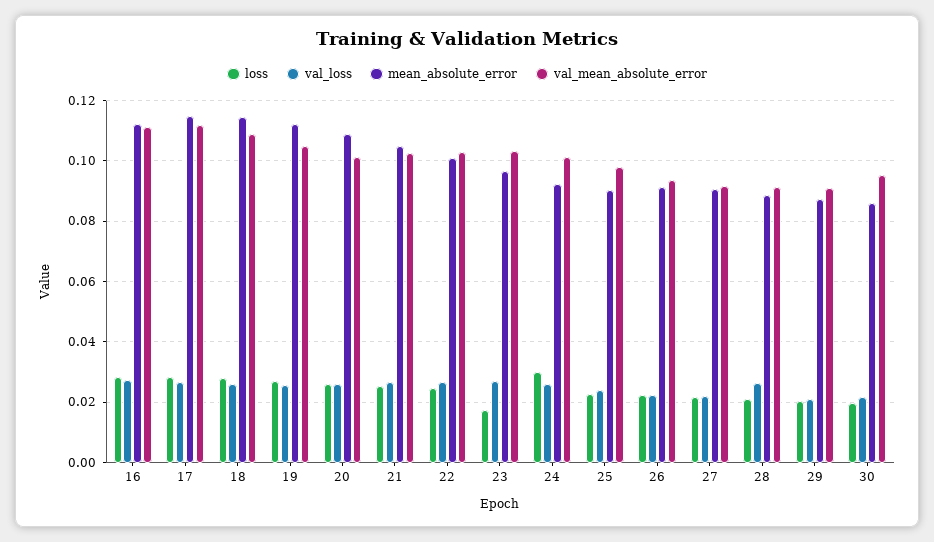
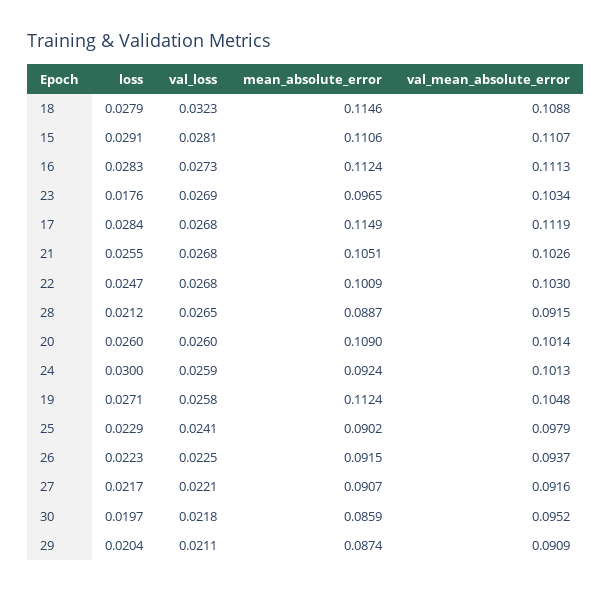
val_loss, 18: 0.026 -> 0.0323
loss, 15: none -> 0.0291
val_loss, 15: none -> 0.0281
mean_absolute_error, 15: none -> 0.1106
val_mean_absolute_error, 15: none -> 0.1107

